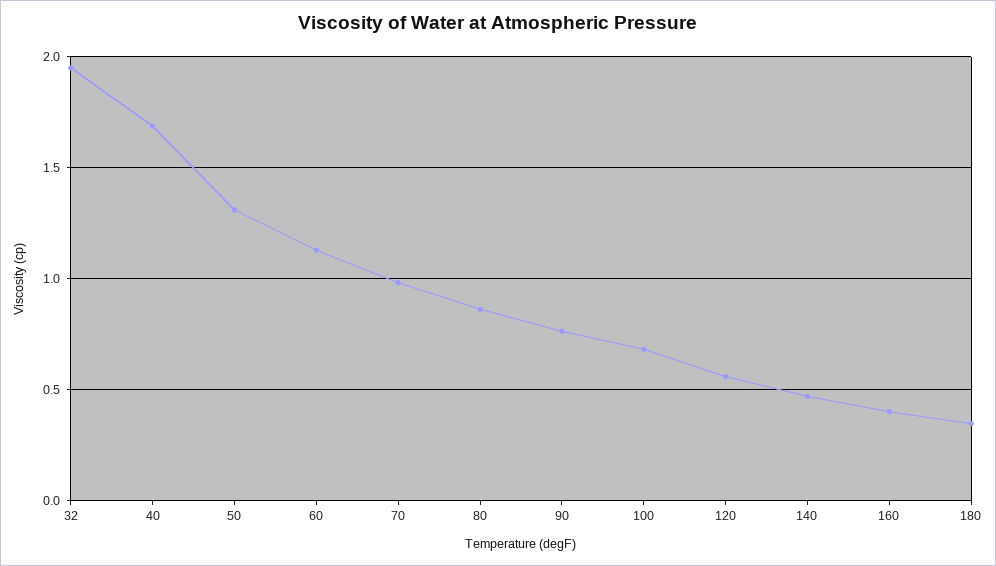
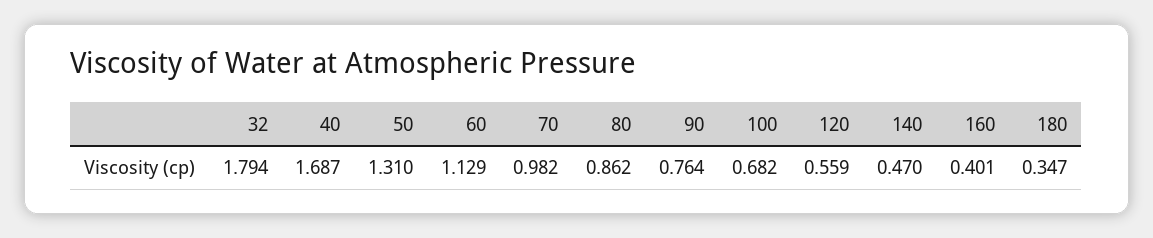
32: 1.95 -> 1.794

